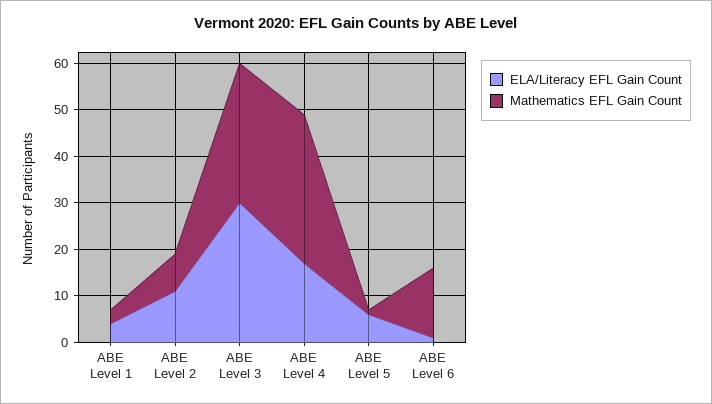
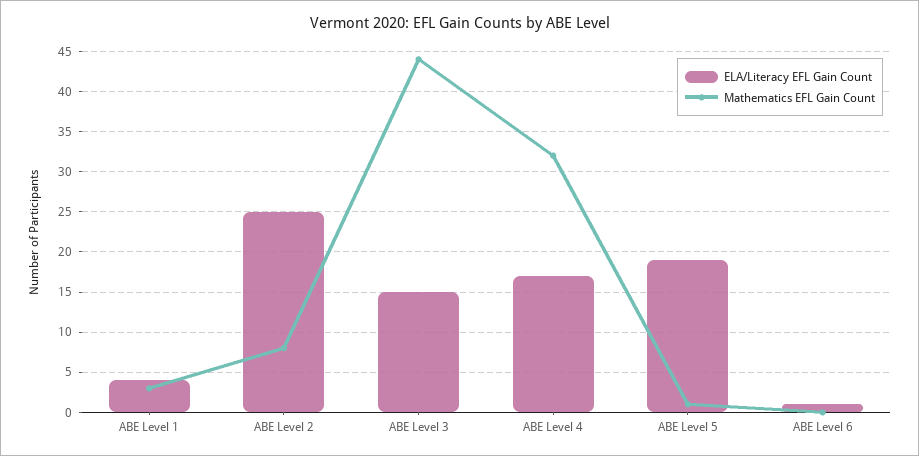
ELA/Literacy EFL Gain Count, ABE Level 2: 10 -> 25
ELA/Literacy EFL Gain Count, ABE Level 3: 30 -> 15
Mathematics EFL Gain Count, ABE Level 3: 30 -> 44
ELA/Literacy EFL Gain Count, ABE Level 5: 5 -> 19
Mathematics EFL Gain Count, ABE Level 6: 15 -> 0

